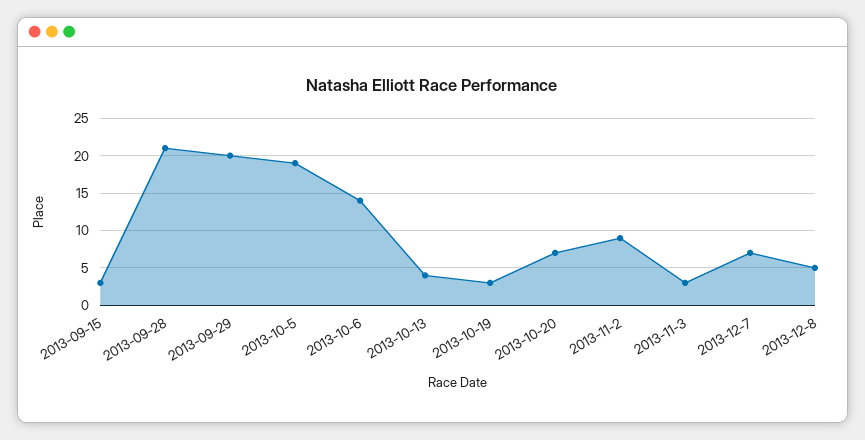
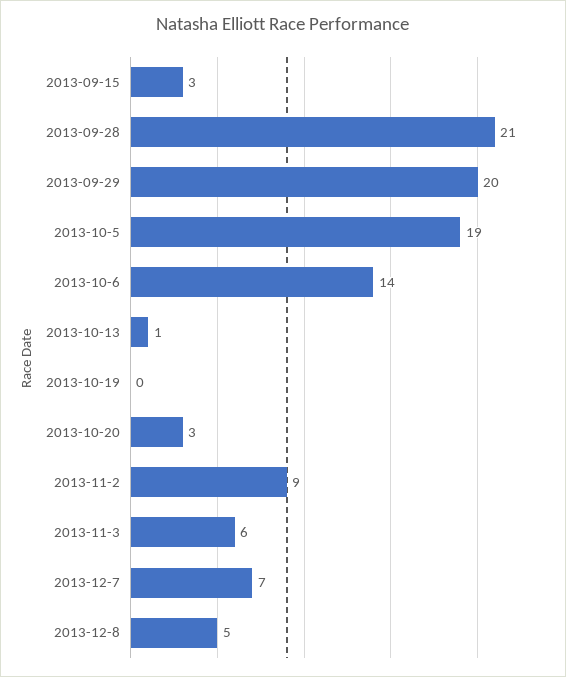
2013-10-13: 4 -> 1
2013-10-19: 3 -> 0
2013-10-20: 7 -> 3
2013-11-3: 3 -> 6

